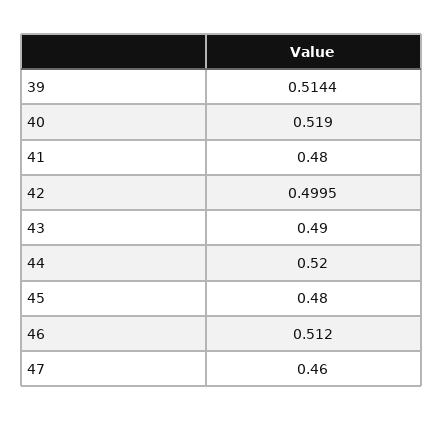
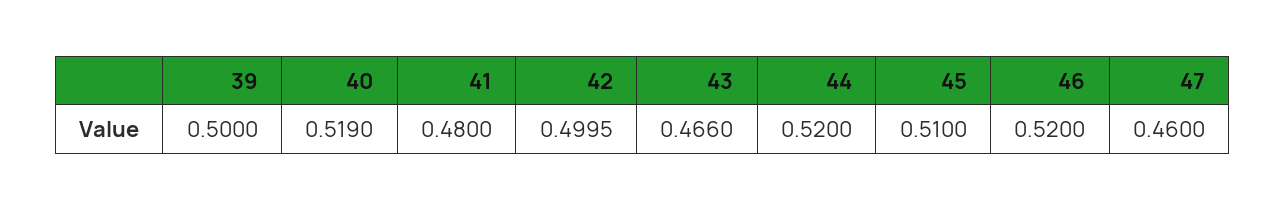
39: 0.5144 -> 0.5
43: 0.49 -> 0.466
45: 0.48 -> 0.51
46: 0.512 -> 0.52

